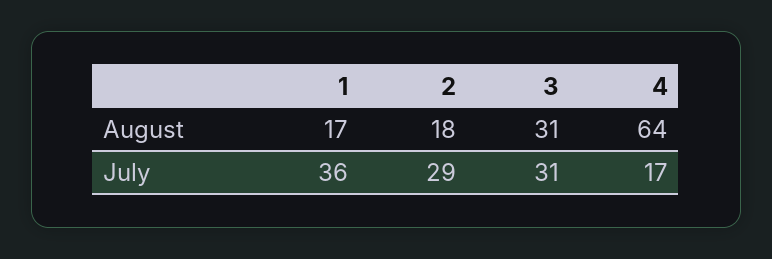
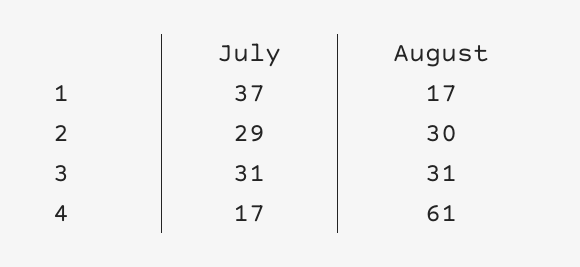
2, August: 18 -> 30
4, August: 64 -> 61
1, July: 36 -> 37

